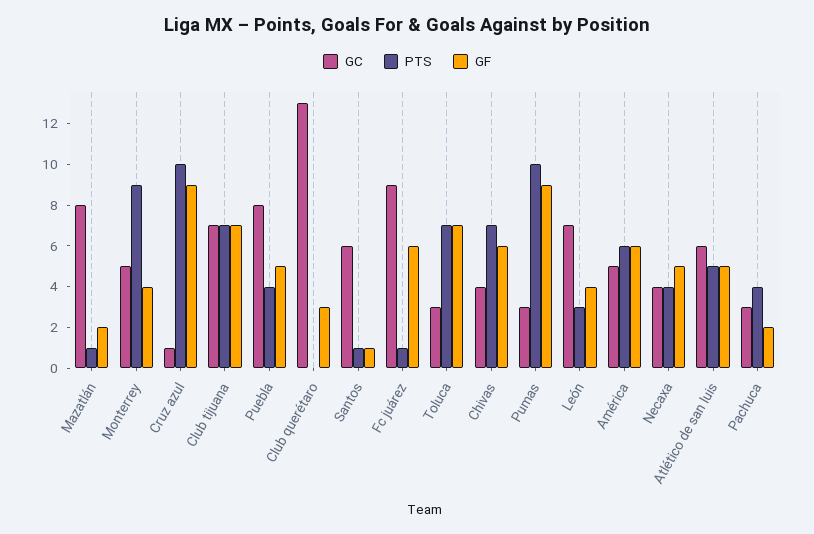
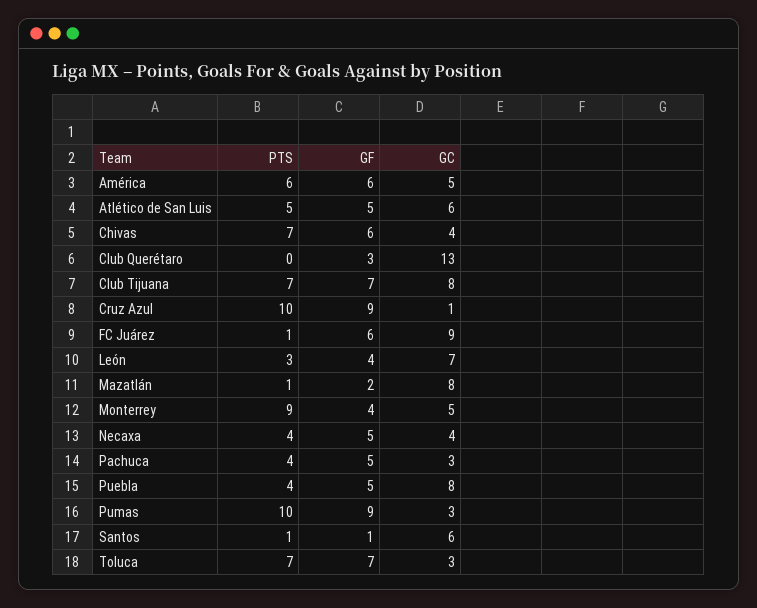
GC, Club tijuana: 7 -> 8
GF, Pachuca: 2 -> 5

